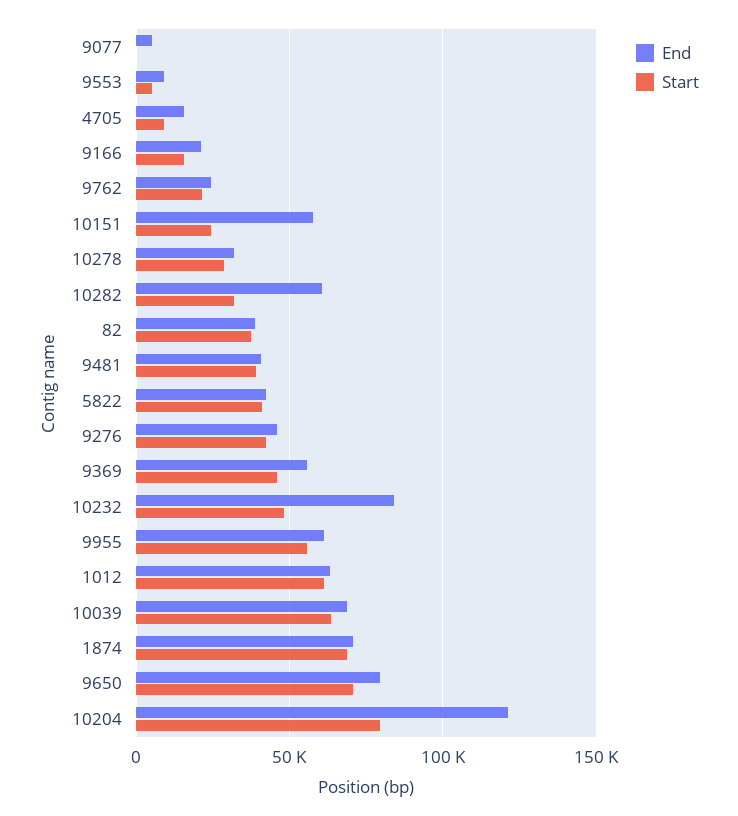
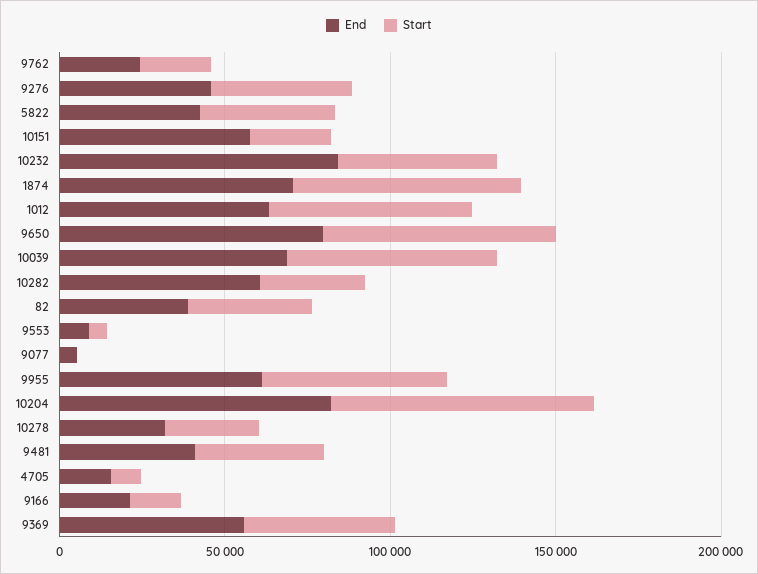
End, 10204: 120000 -> 80000

